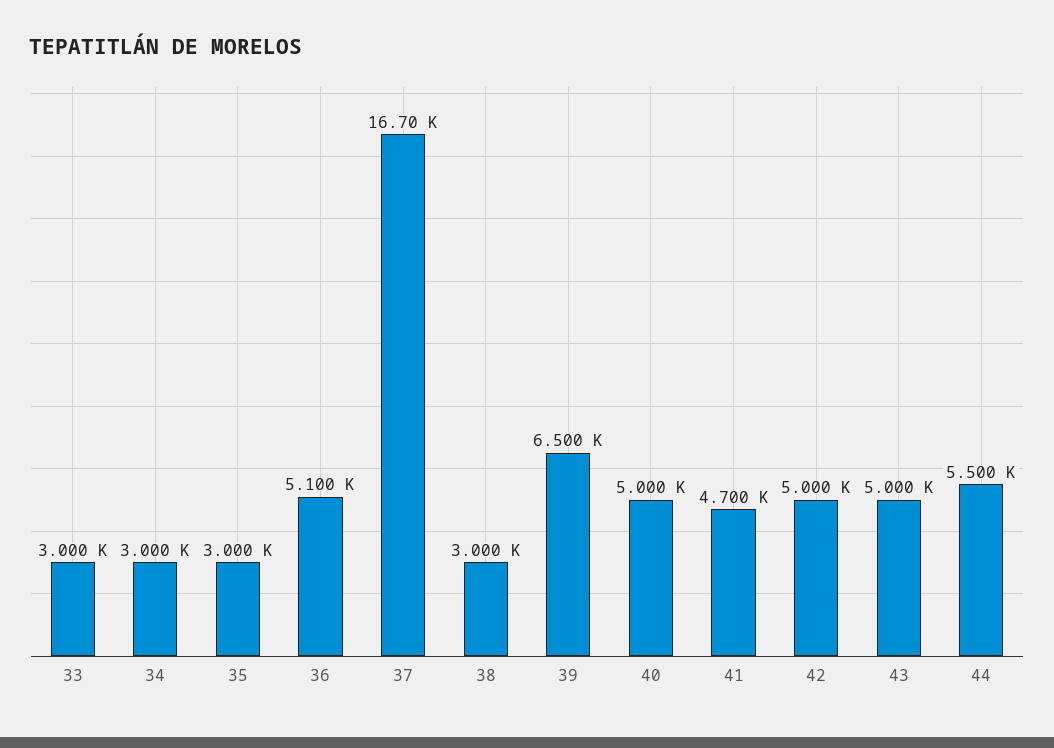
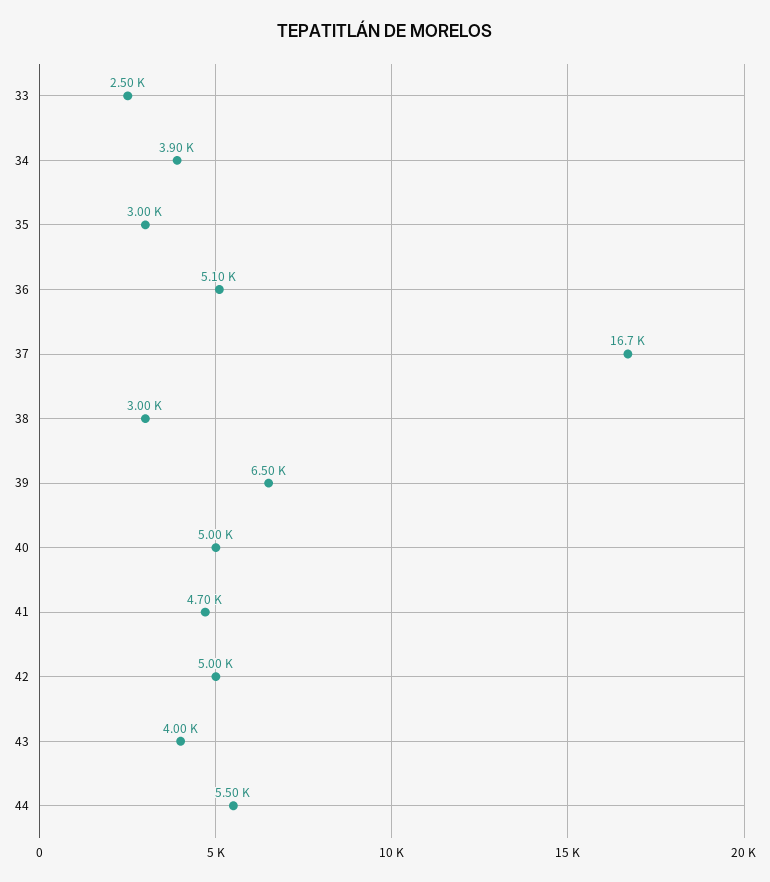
33: 3000 -> 2500
34: 3000 -> 3900
43: 5000 -> 4000

